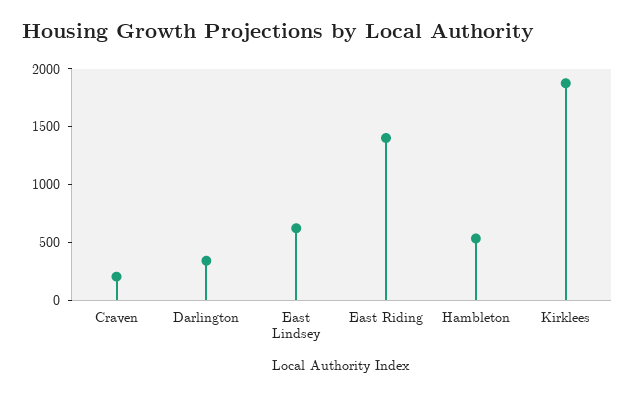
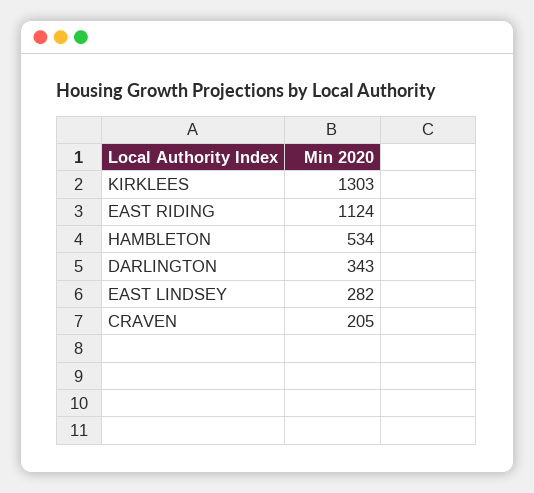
East Lindsey: 600 -> 282
East Riding: 1400 -> 1124
Kirklees: 1900 -> 1303

